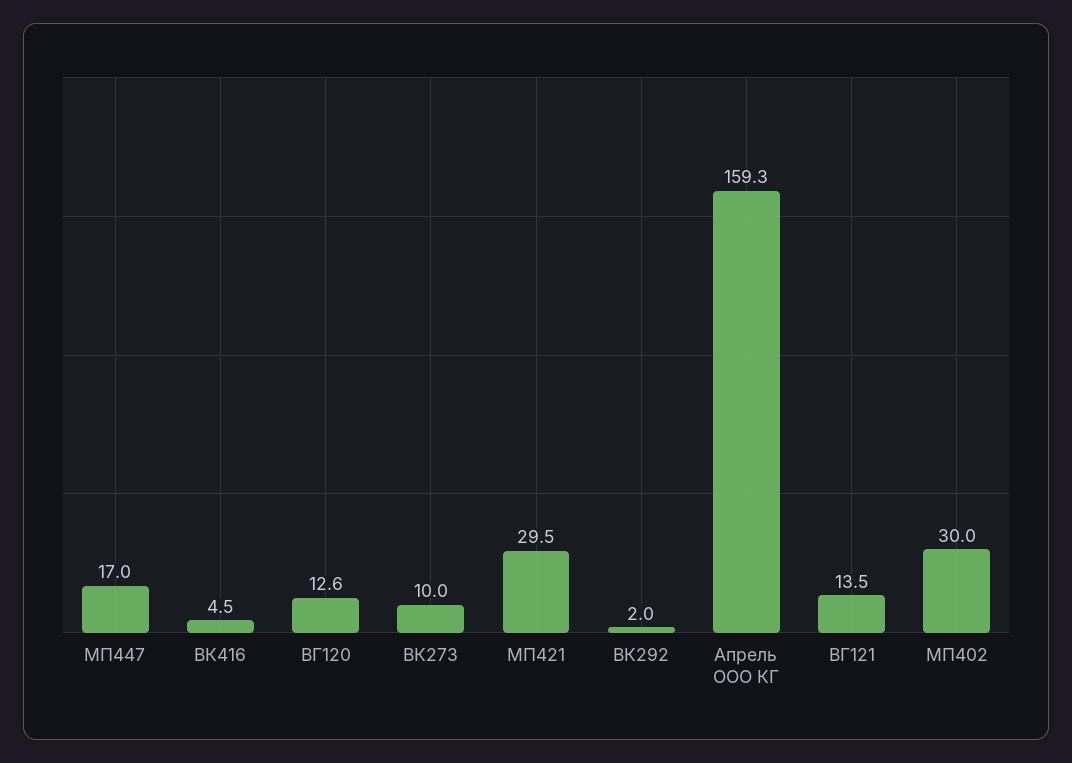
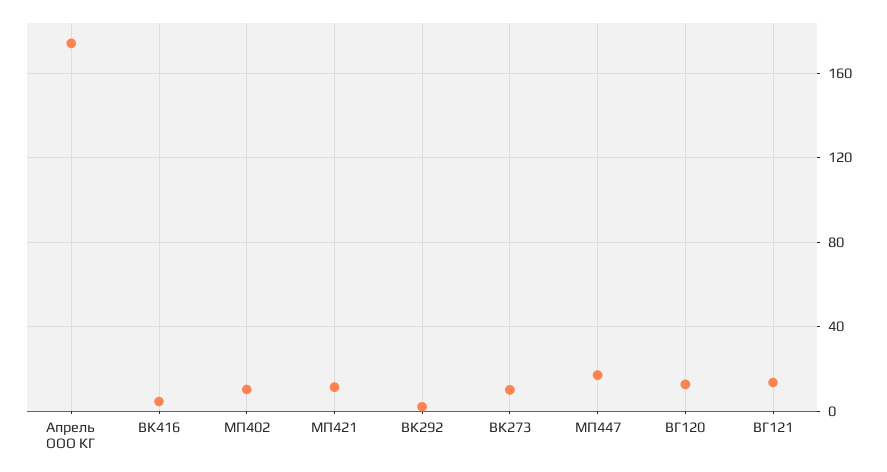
МП421: 29.5 -> 10
Апрель ООО КГ: 159.3 -> 175
МП402: 30 -> 10

